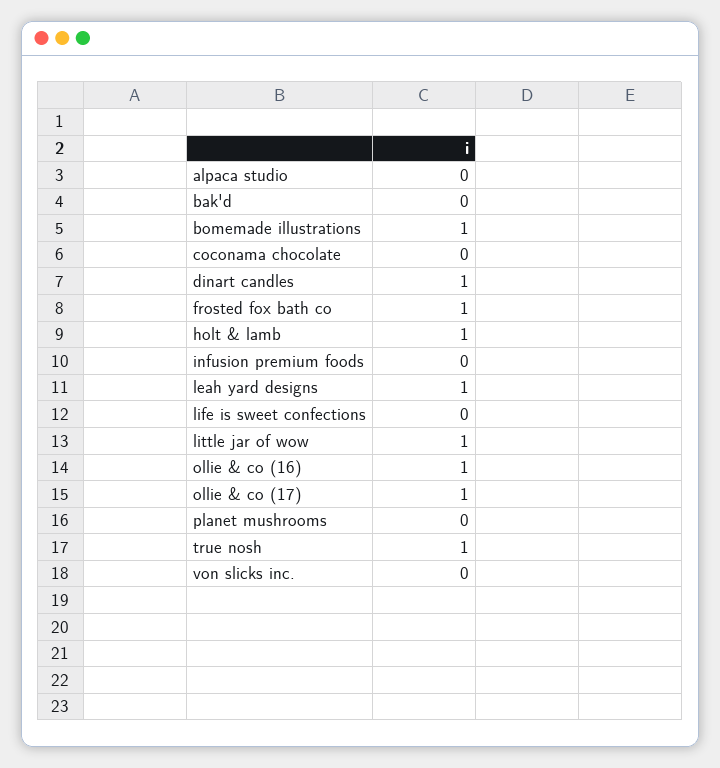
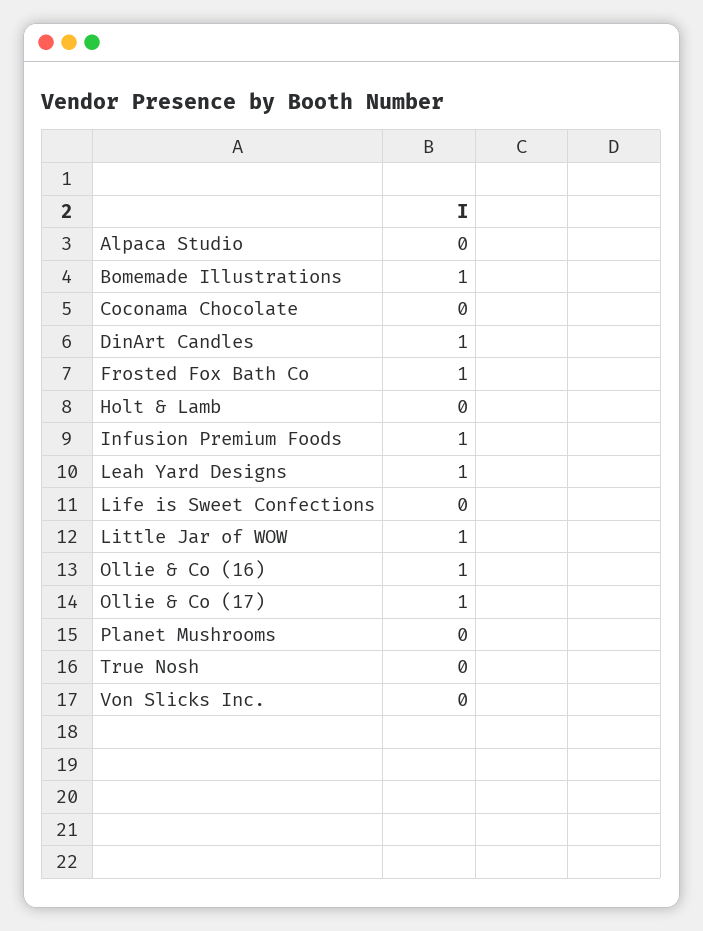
bak'd: 0 -> none
holt & lamb: 1 -> 0
infusion premium foods: 0 -> 1
true nosh: 1 -> 0

